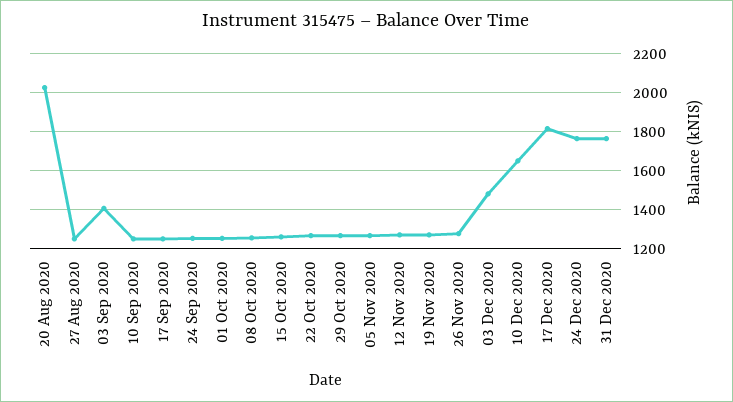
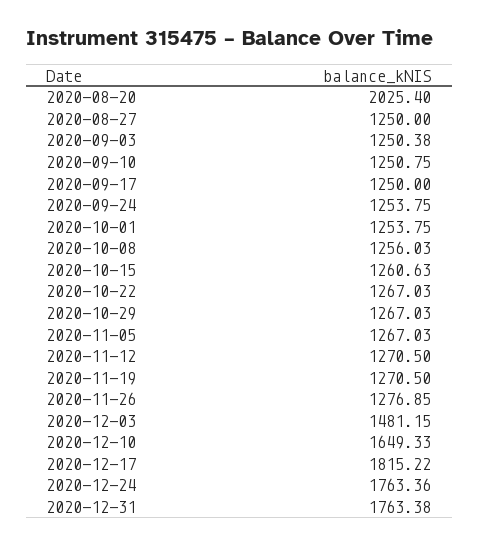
03 Sep 2020: 1400 -> 1250.38

